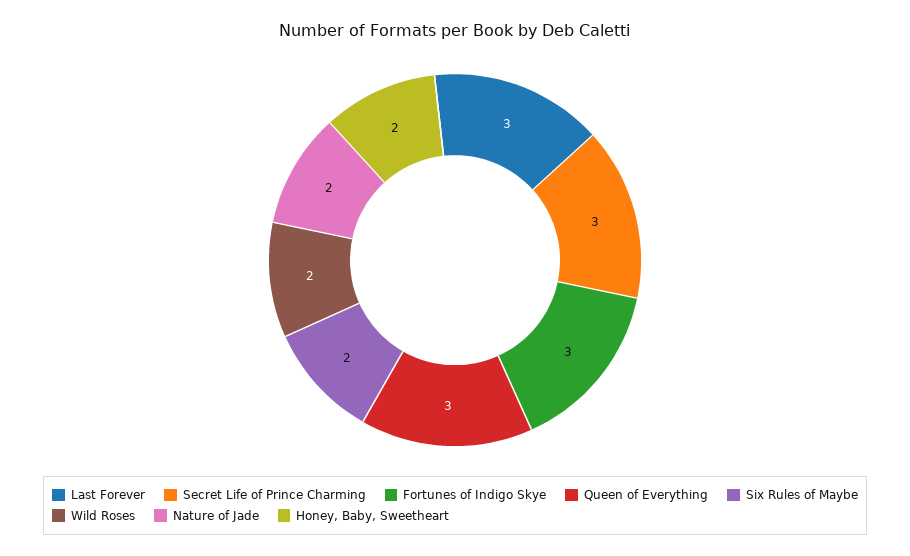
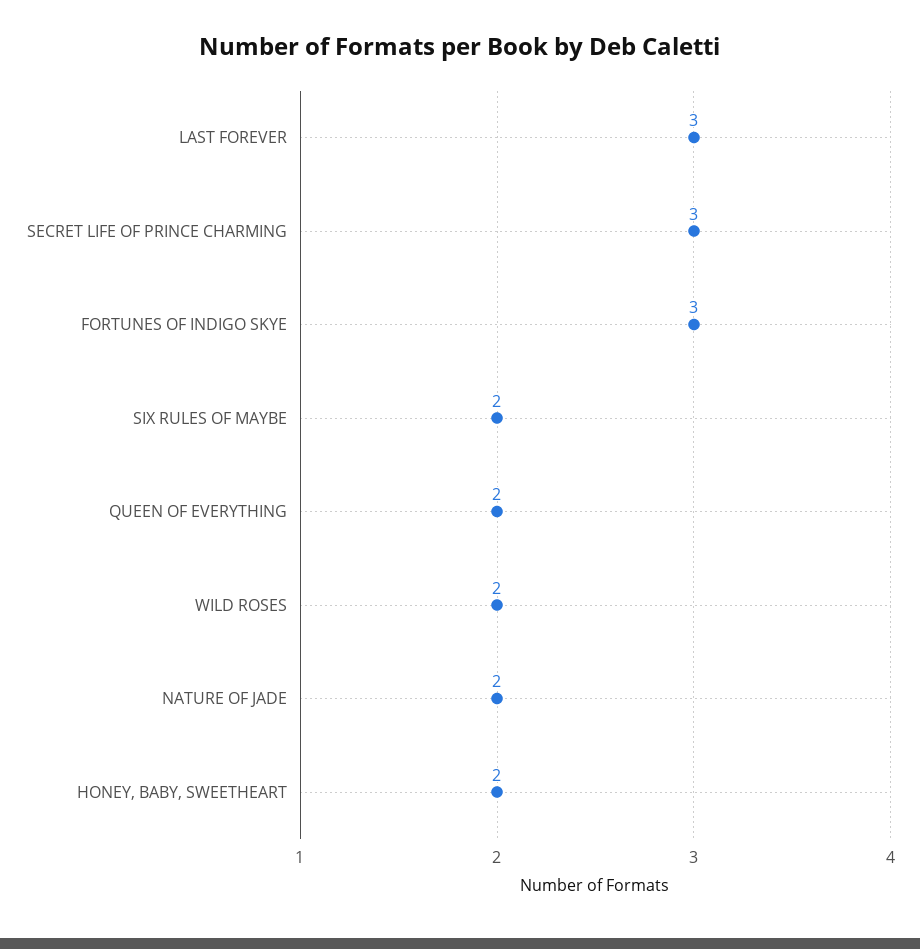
Queen of Everything: 3 -> 2

